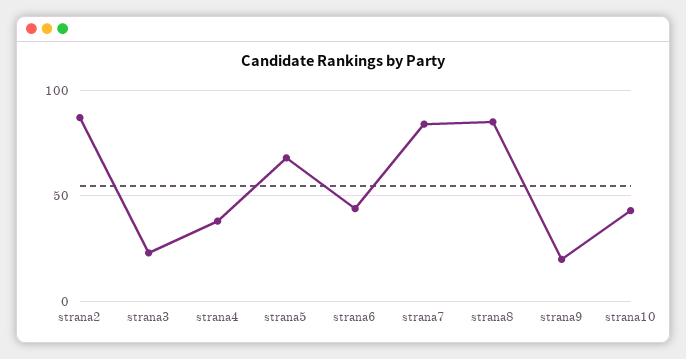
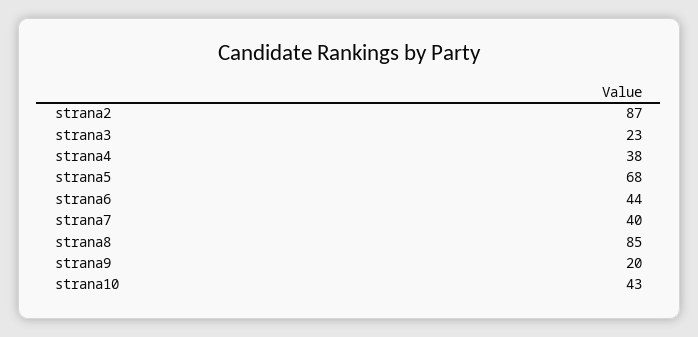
strana7: 85 -> 40

